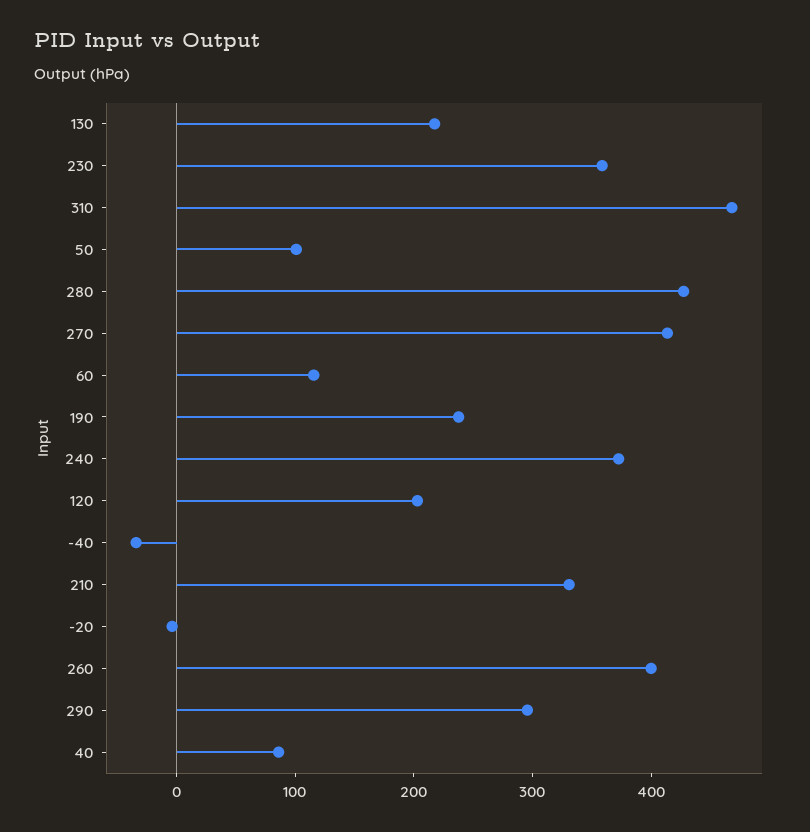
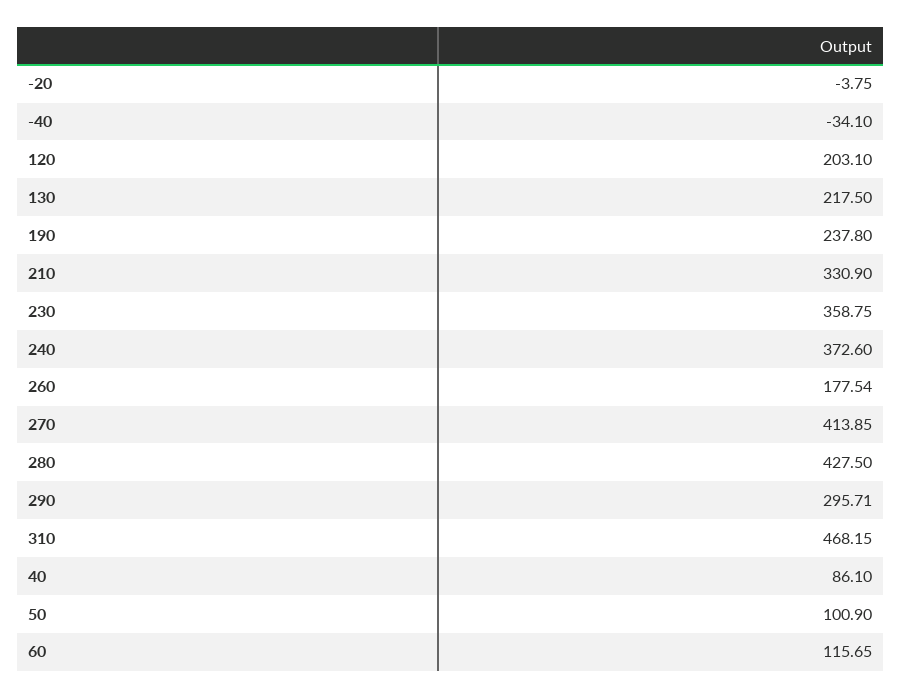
260: 400 -> 177.54

